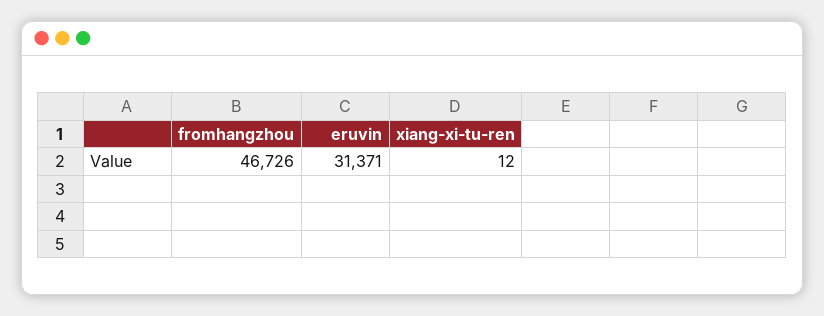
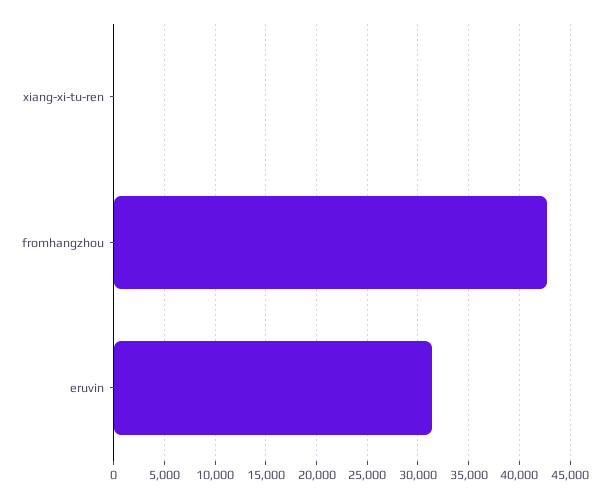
fromhangzhou: 46726 -> 43000

